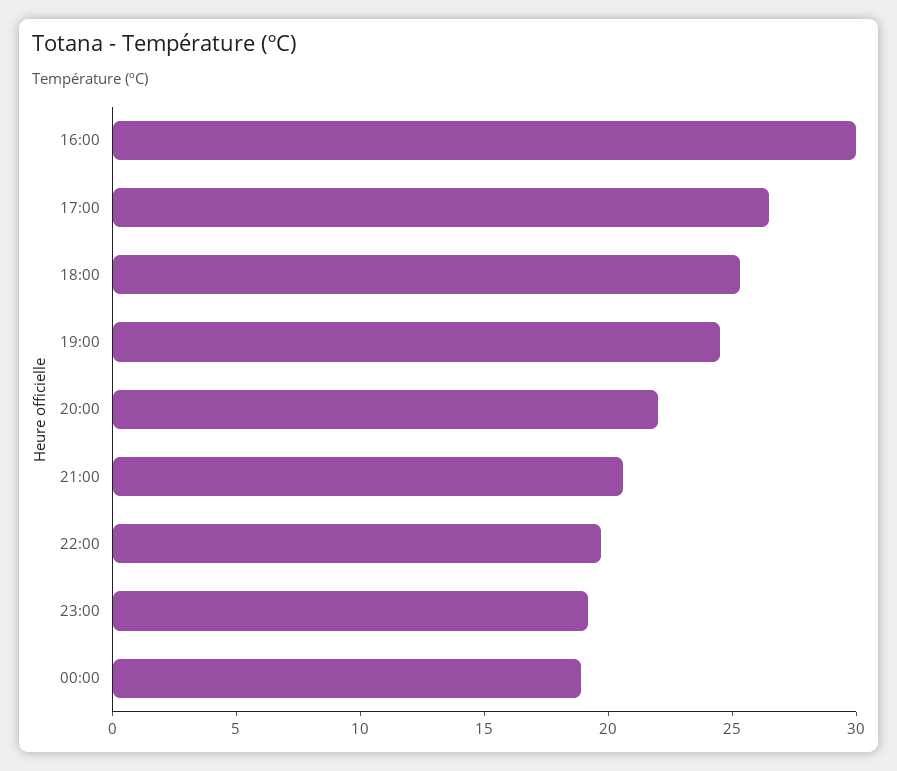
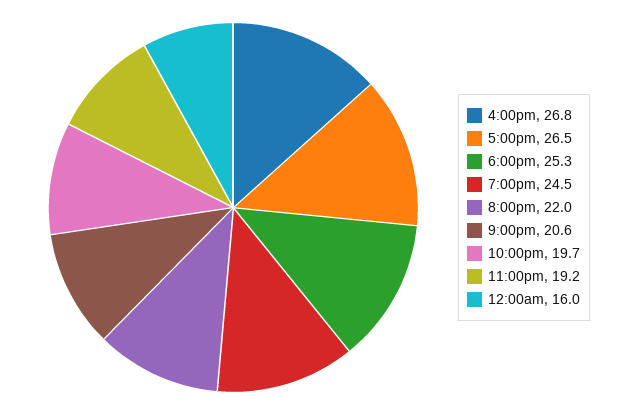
16:00: 30 -> 26.8
00:00: 19 -> 16

